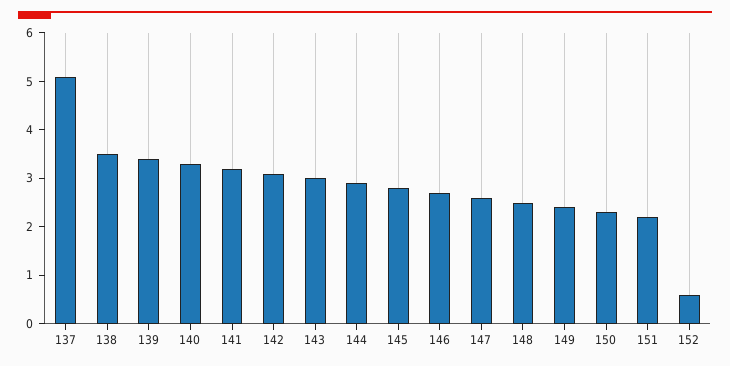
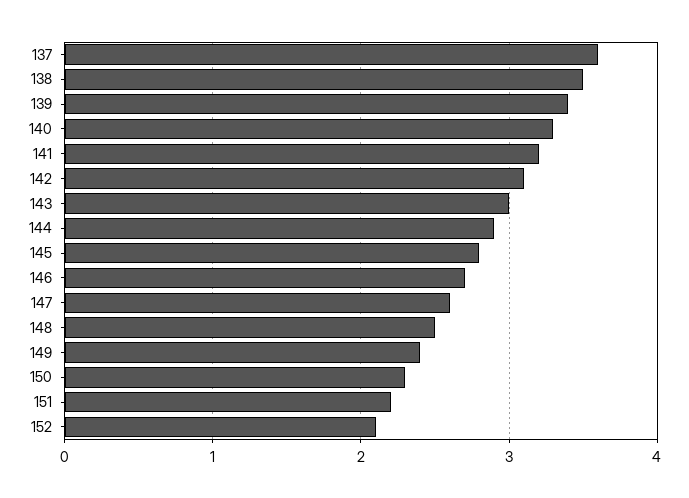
137: 5 -> 3.6
152: 0.5 -> 2.1

